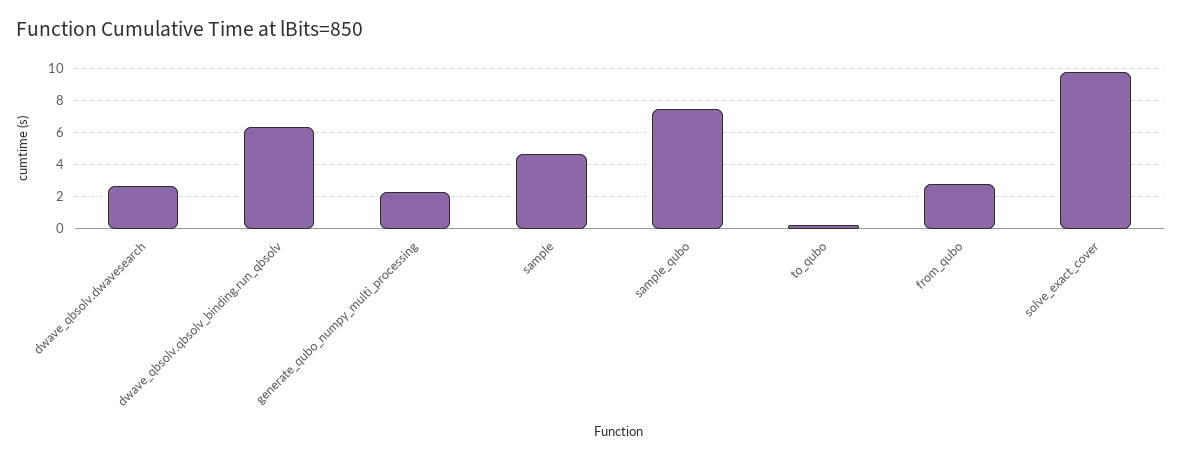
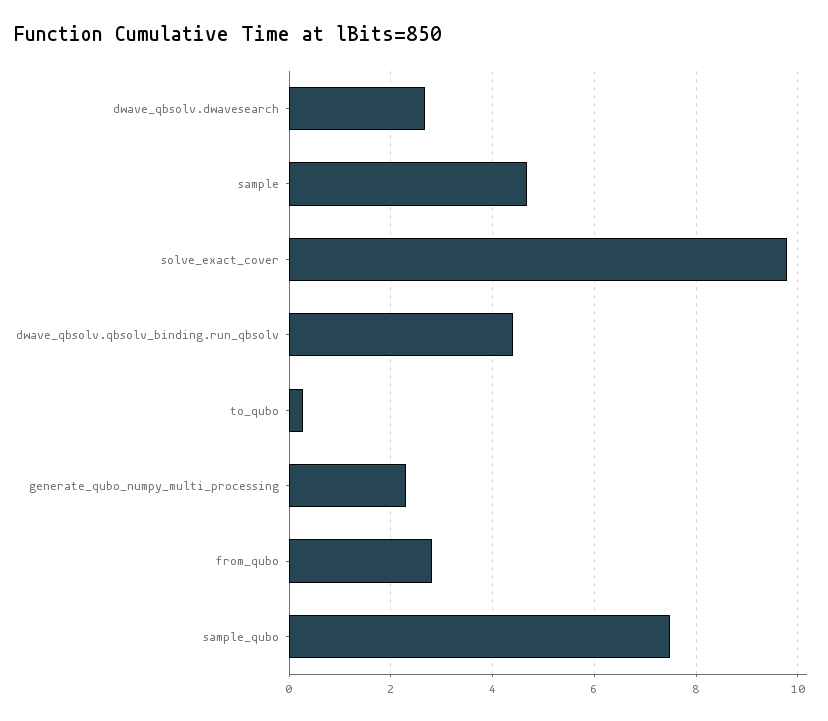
dwave_qbsolv.qbsolv_binding.run_qbsolv: 6.5 -> 4.4

